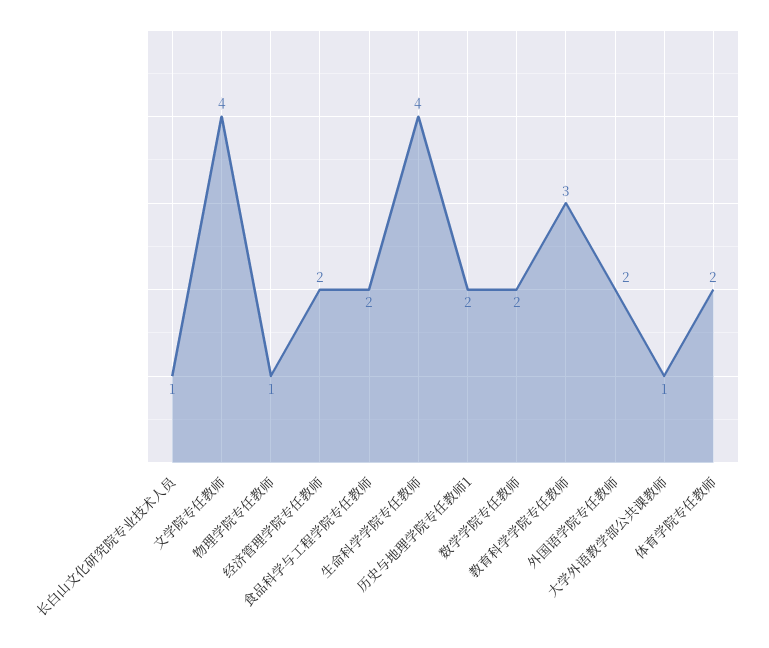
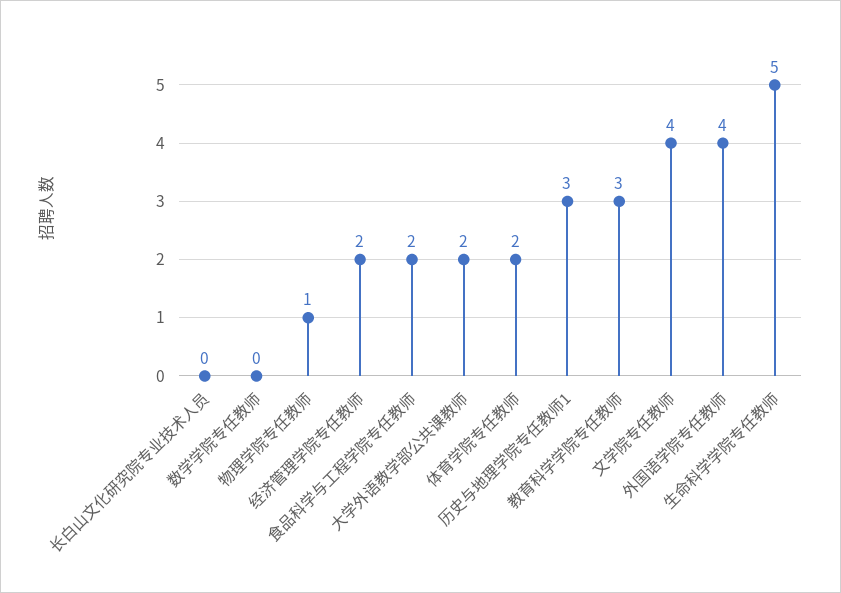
长白山文化研究院专业技术人员: 1 -> 0
生命科学学院专任教师: 4 -> 5
历史与地理学院专任教师1: 2 -> 3
数学学院专任教师: 2 -> 0
外国语学院专任教师: 2 -> 4
大学外语教学部公共课教师: 1 -> 2

